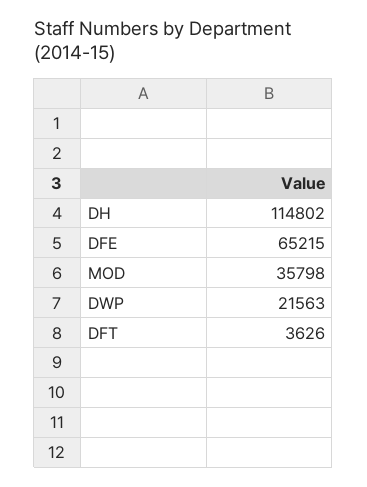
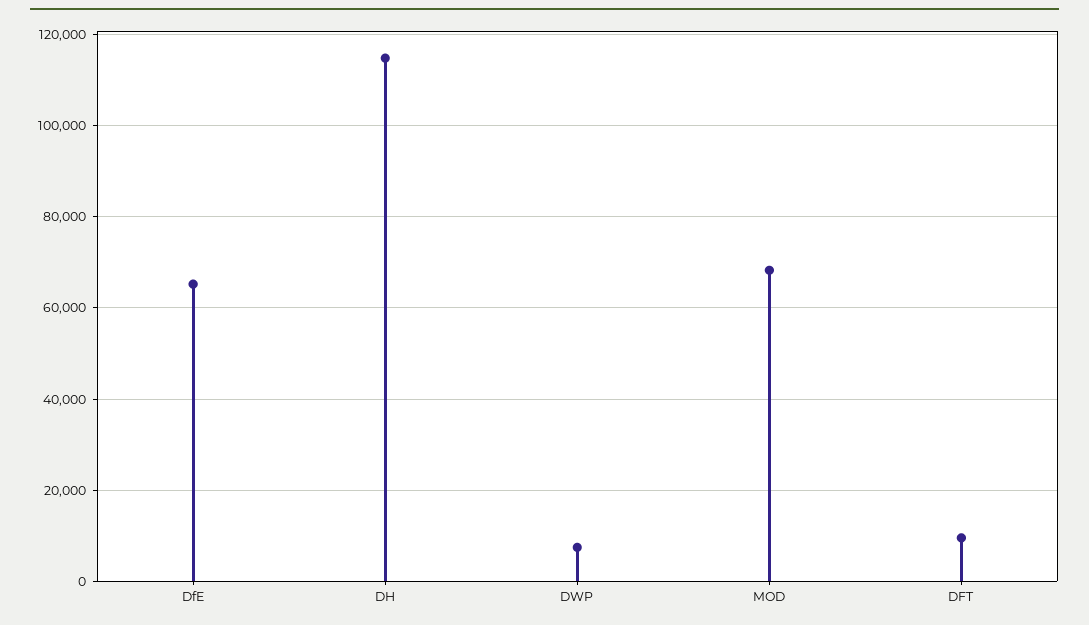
MOD: 35798 -> 68000
DWP: 21563 -> 8000
DFT: 3626 -> 10000

